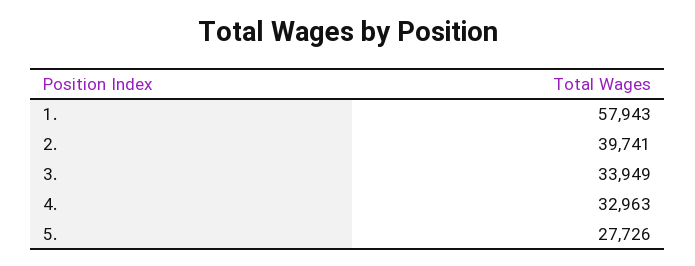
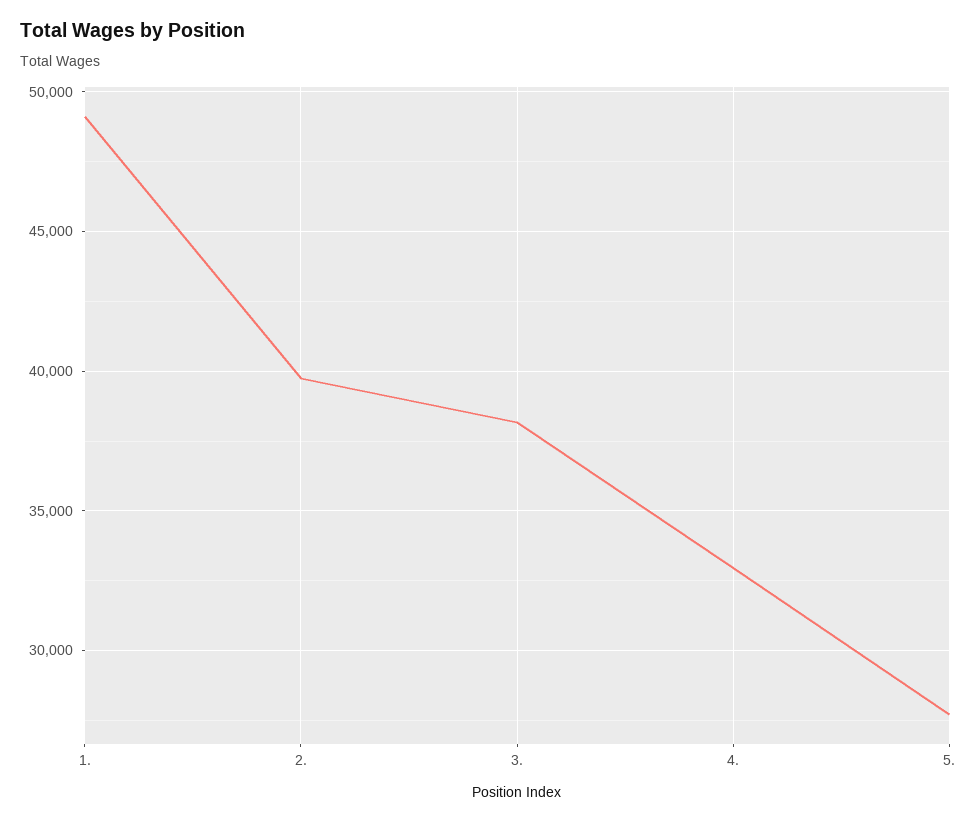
1.: 57943 -> 49000
3.: 33949 -> 38000

